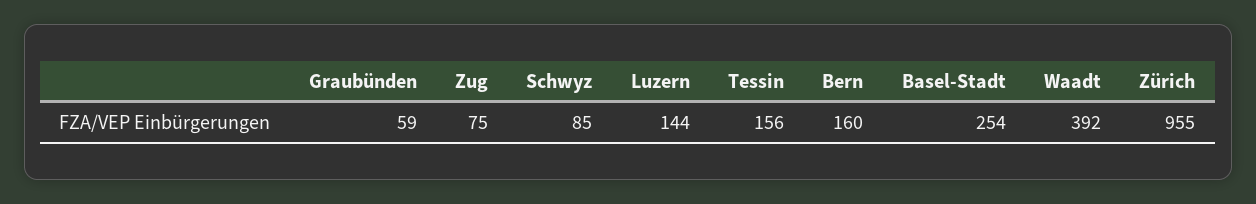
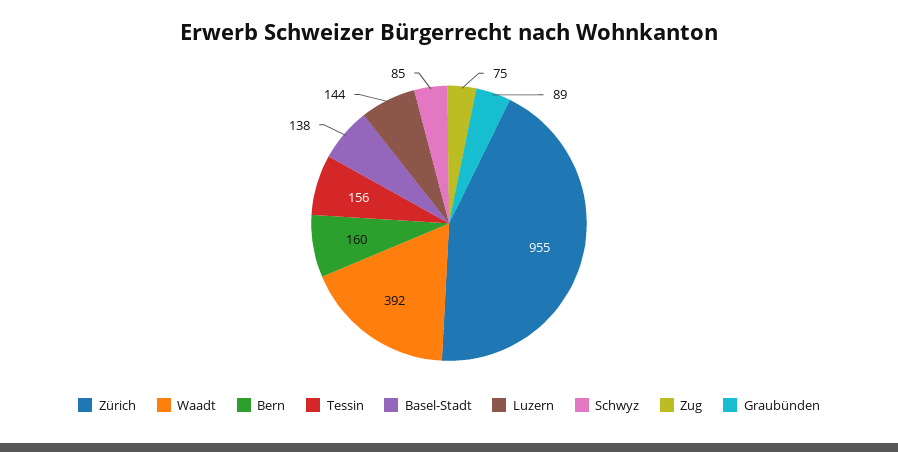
Graubünden: 59 -> 89
Basel-Stadt: 254 -> 138

